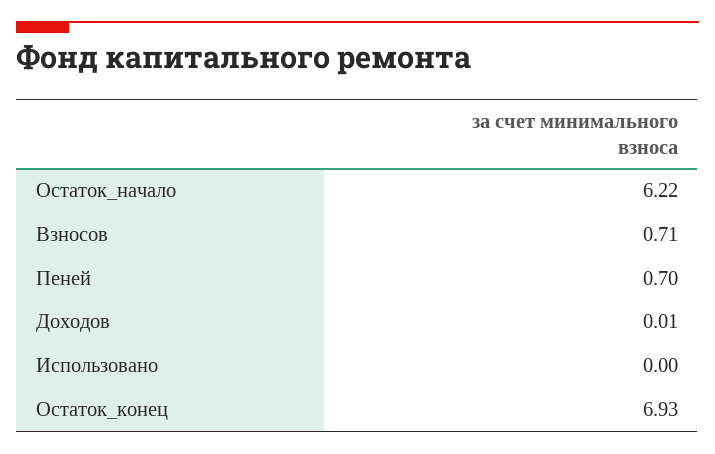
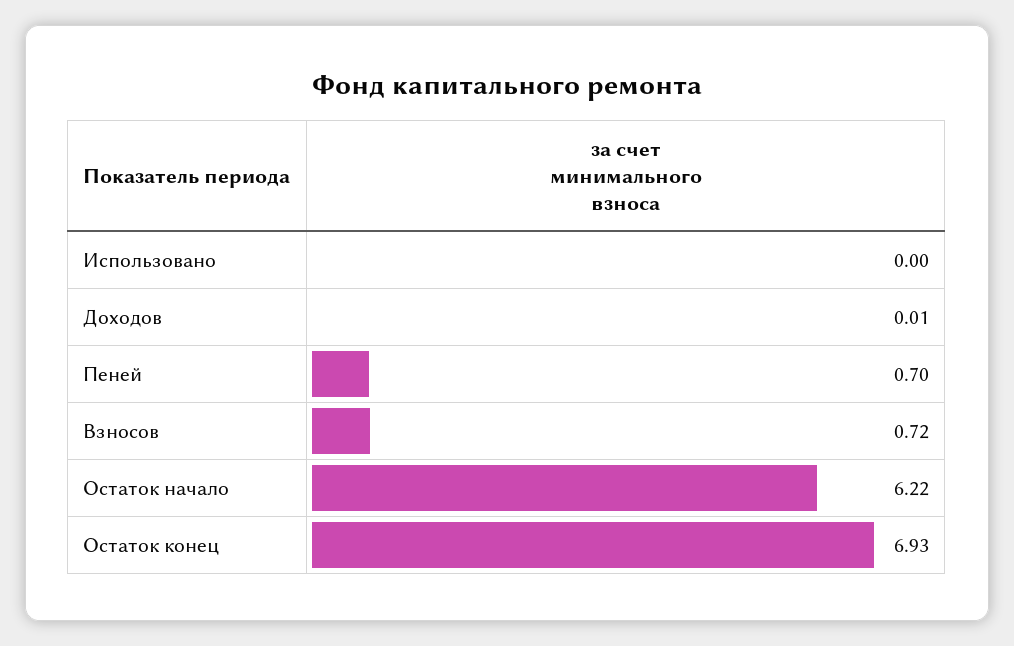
Взносов: 0.71 -> 0.72

